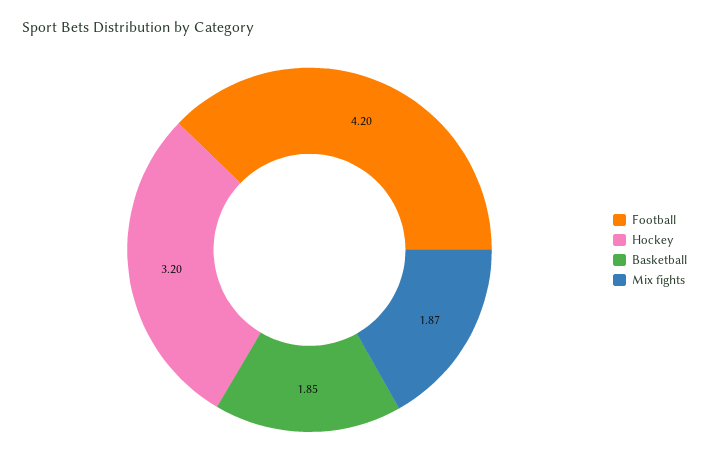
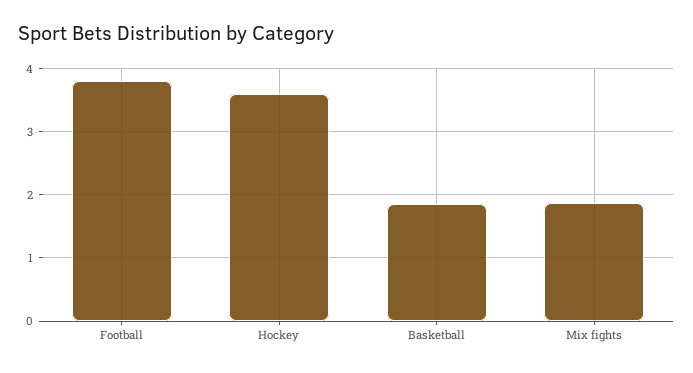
Football: 4.2 -> 3.8
Hockey: 3.2 -> 3.6

